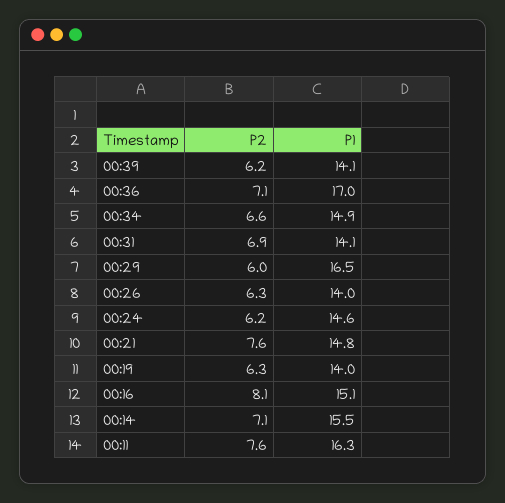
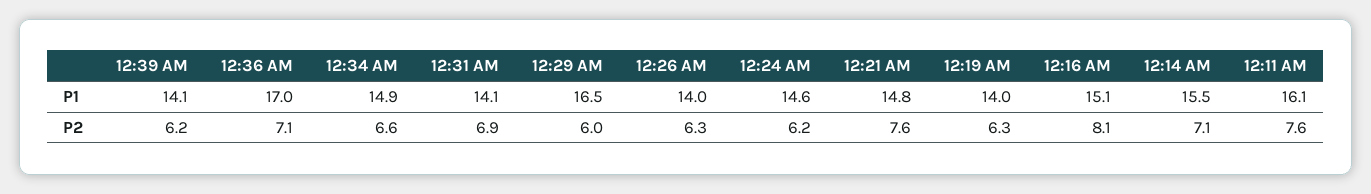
P1, 00:11: 16.3 -> 16.1

